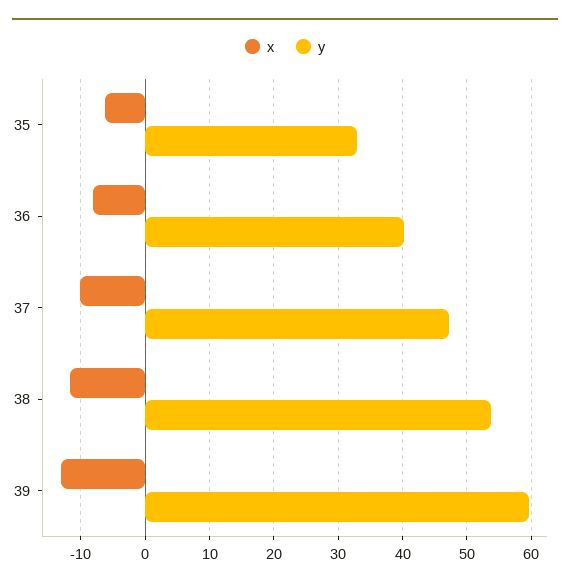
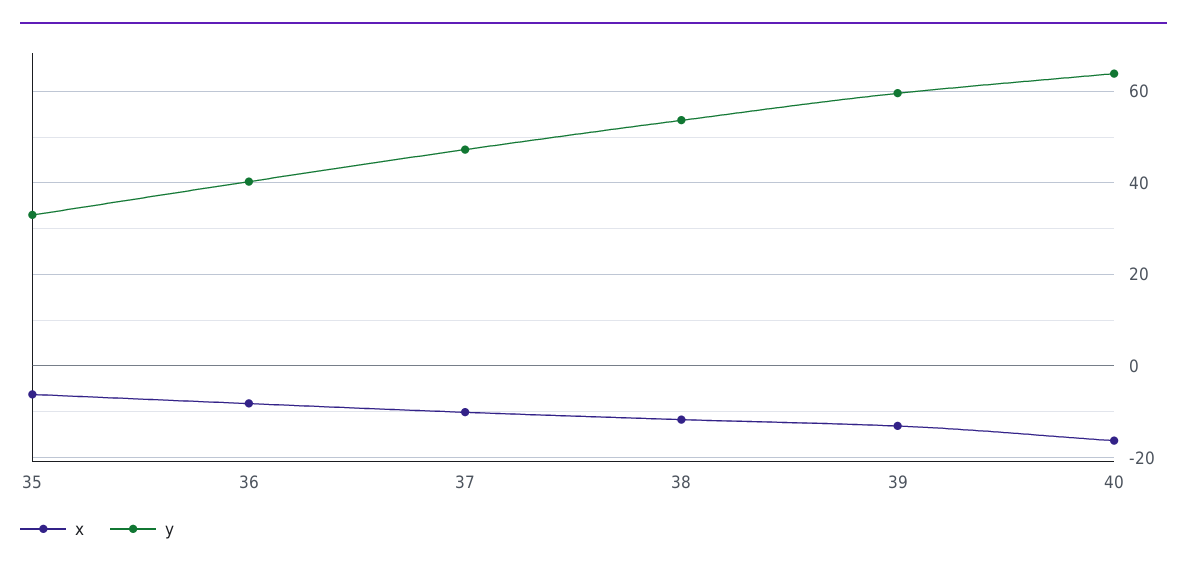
x, 40: none -> -16
y, 40: none -> 64

